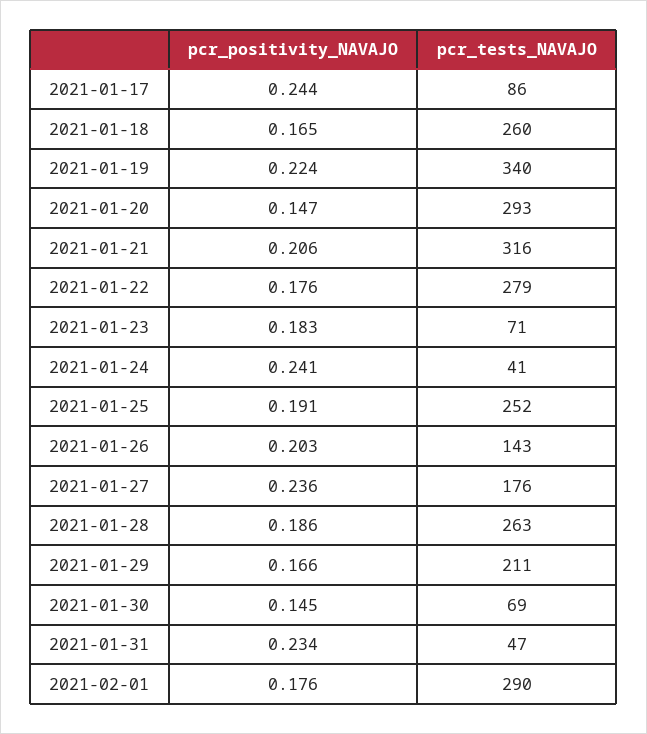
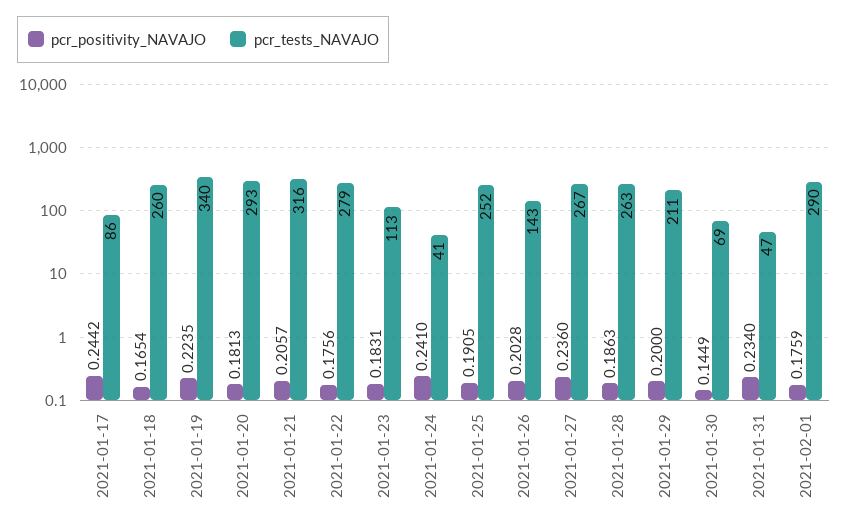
pcr_positivity_NAVAJO, 2021-01-20: 0.147 -> 0.1813
pcr_tests_NAVAJO, 2021-01-23: 71 -> 113
pcr_tests_NAVAJO, 2021-01-27: 176 -> 267
pcr_positivity_NAVAJO, 2021-01-29: 0.166 -> 0.2

